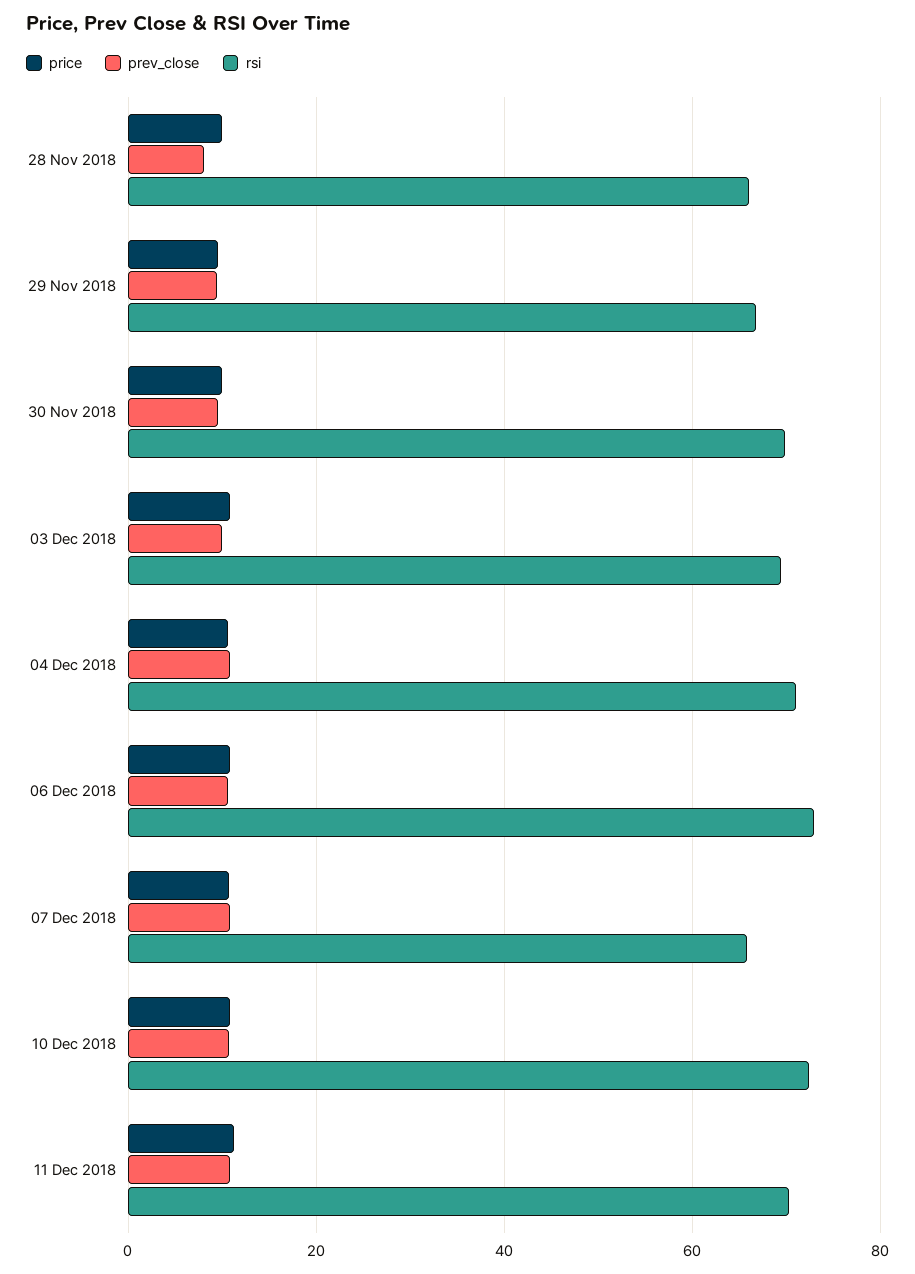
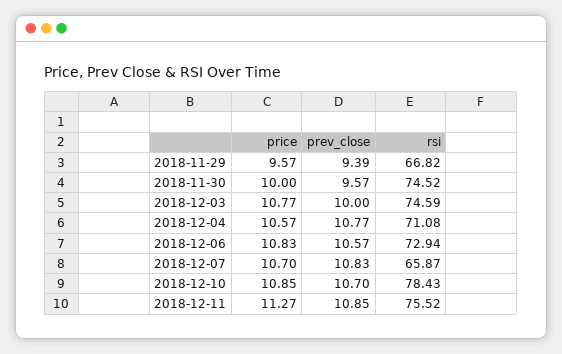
price, 28 Nov 2018: 10 -> none
prev_close, 28 Nov 2018: 8 -> none
rsi, 28 Nov 2018: 66 -> none
rsi, 30 Nov 2018: 70 -> 74.52
rsi, 03 Dec 2018: 70 -> 74.59
rsi, 10 Dec 2018: 72 -> 78.43
rsi, 11 Dec 2018: 70 -> 75.52

